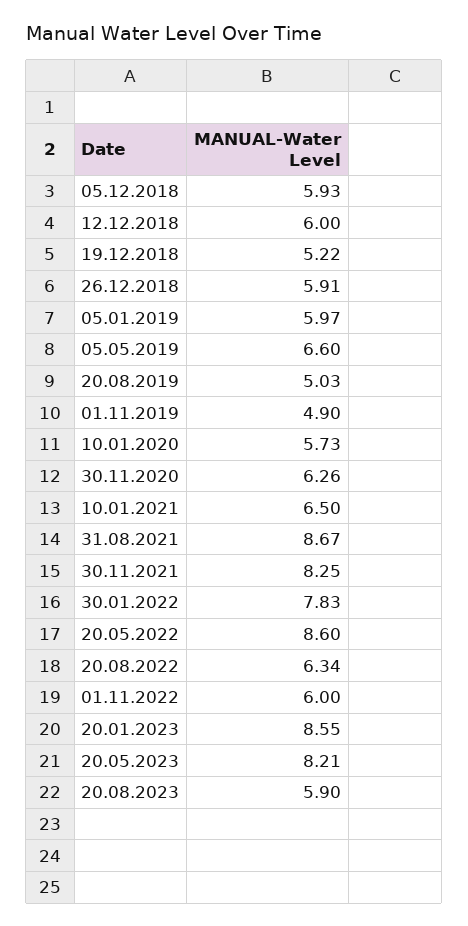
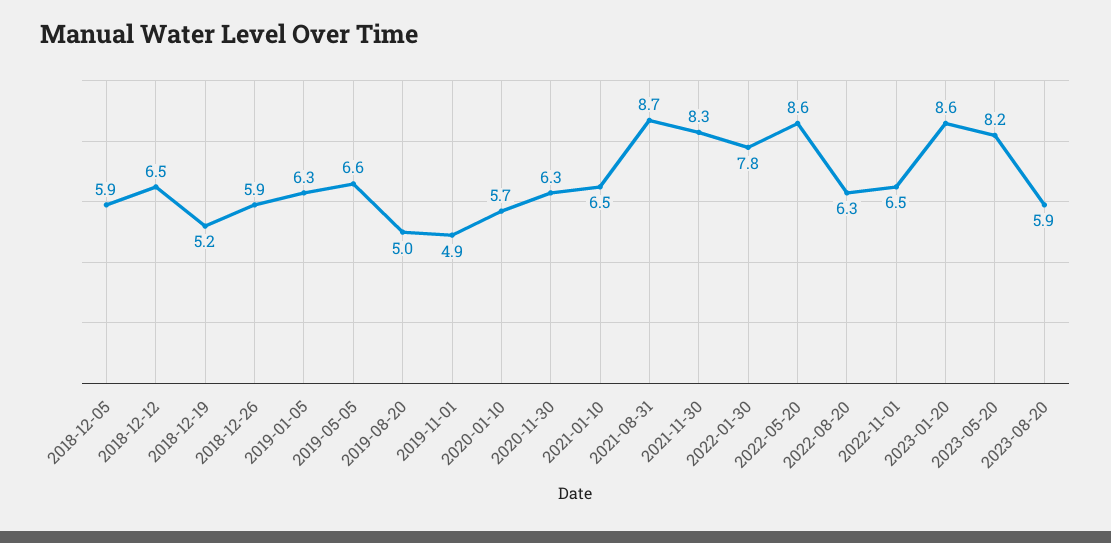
12.12.2018: 6 -> 6.5
05.01.2019: 5.97 -> 6.3
01.11.2022: 6 -> 6.5

